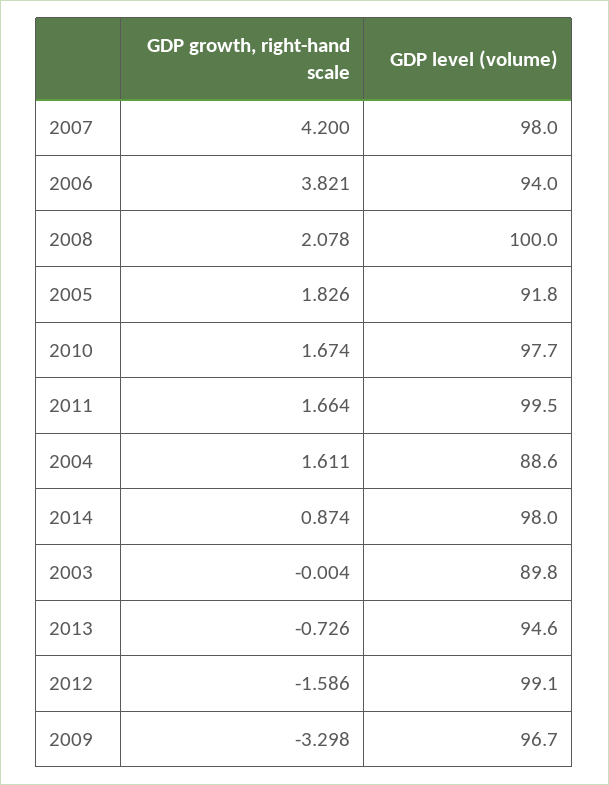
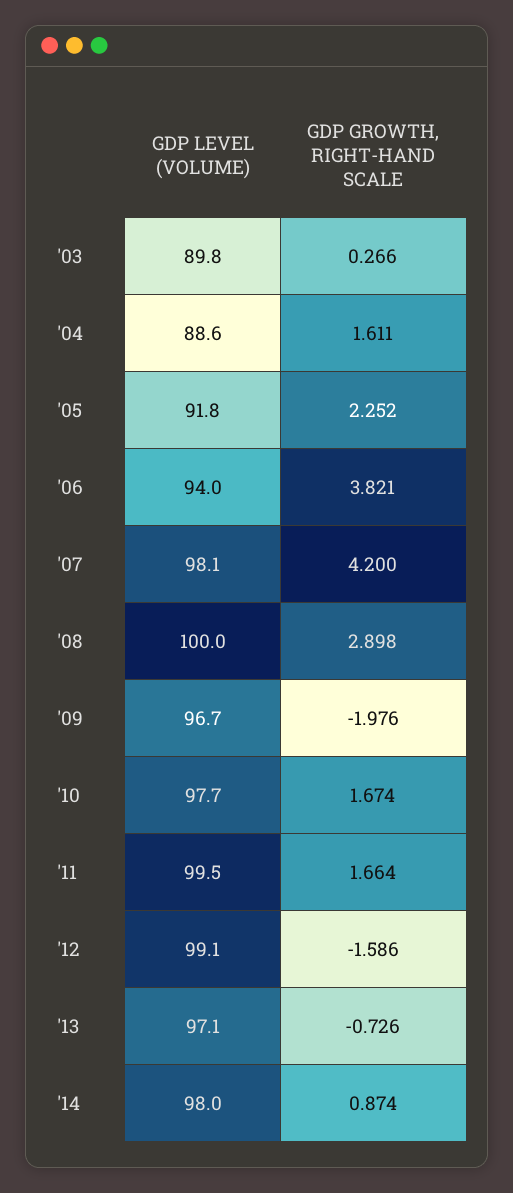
GDP level (volume), 2007: 98 -> 98.1
GDP growth, right-hand scale, 2008: 2.078 -> 2.898
GDP growth, right-hand scale, 2005: 1.826 -> 2.252
GDP growth, right-hand scale, 2003: -0.004 -> 0.266
GDP level (volume), 2013: 94.6 -> 97.1
GDP growth, right-hand scale, 2009: -3.298 -> -1.976

